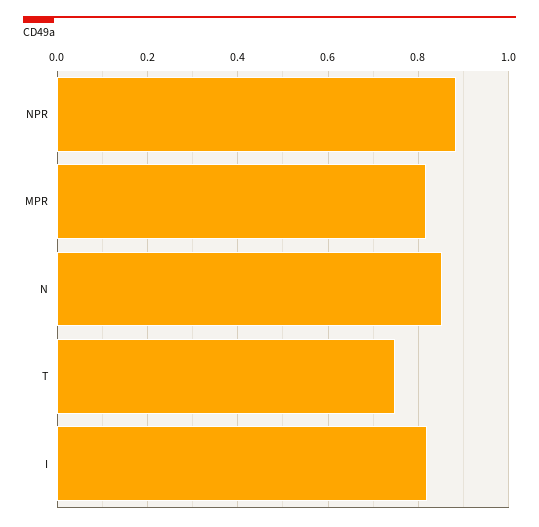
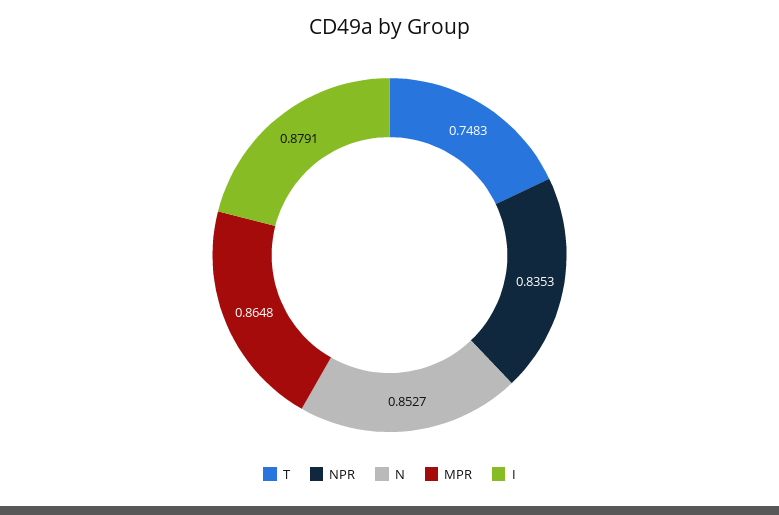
NPR: 0.88 -> 0.8353
MPR: 0.82 -> 0.8648
I: 0.82 -> 0.8791

